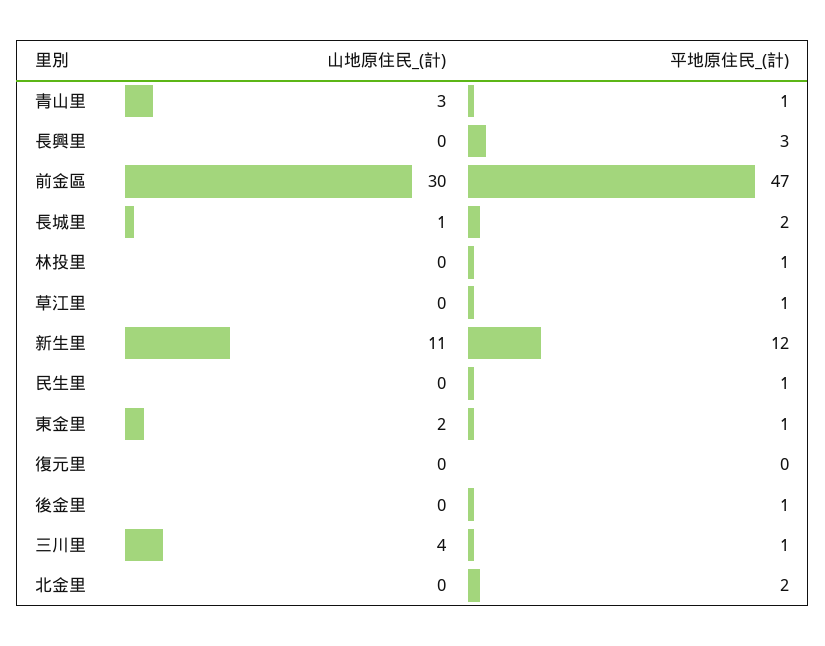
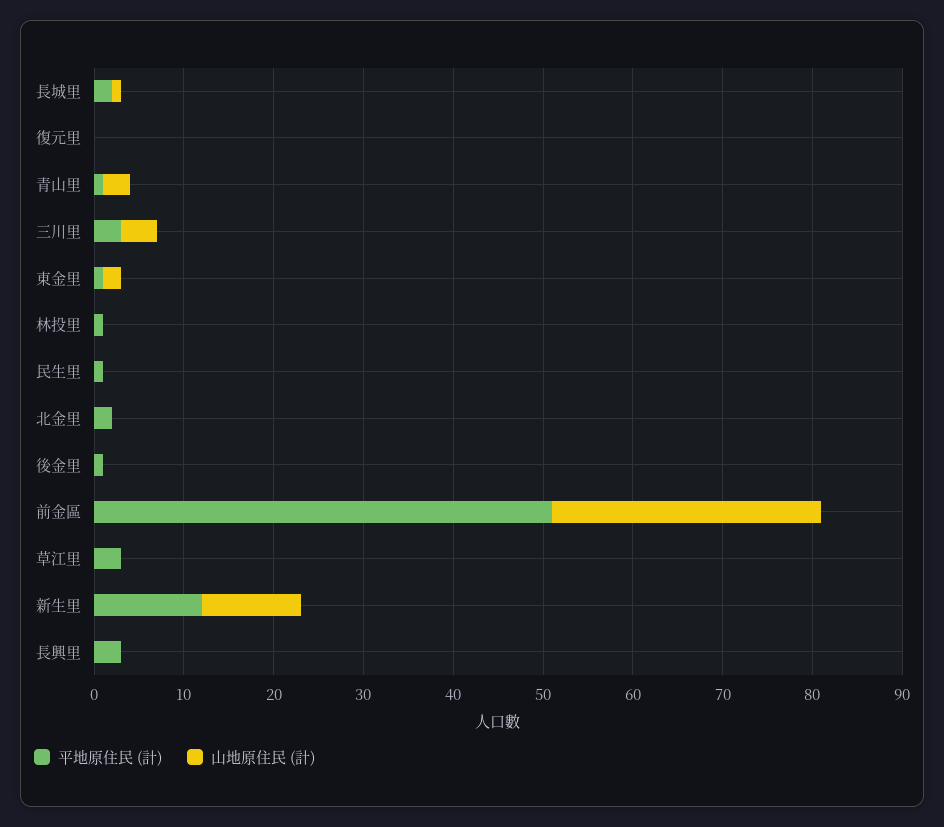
平地原住民_(計), 前金區: 47 -> 51
平地原住民_(計), 草江里: 1 -> 3
平地原住民_(計), 三川里: 1 -> 3

